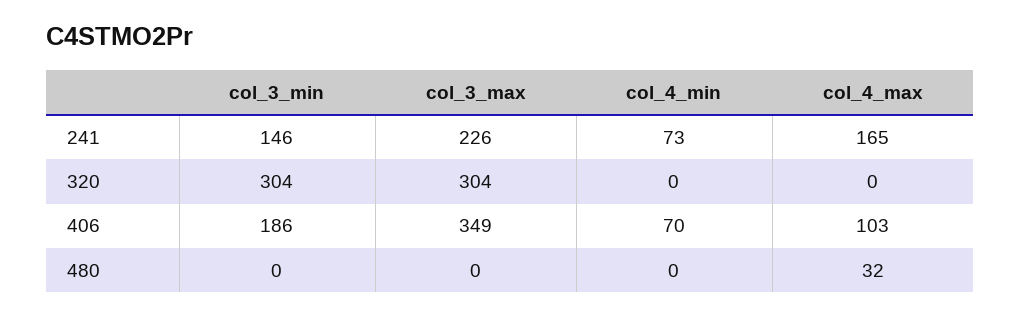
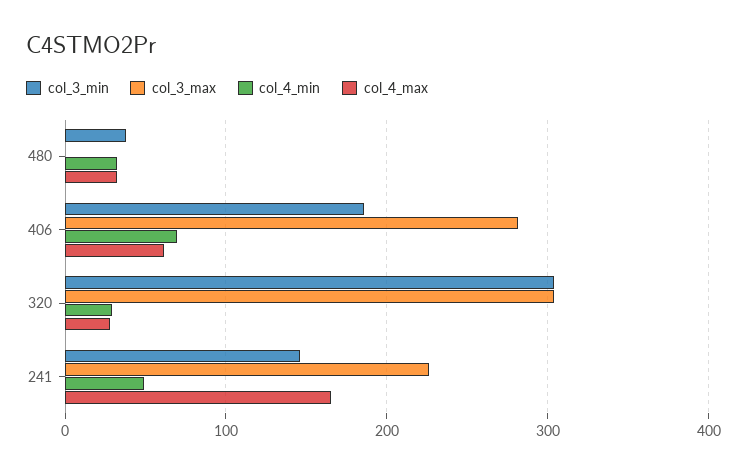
col_4_min, 241: 73 -> 50
col_4_min, 320: 0 -> 30
col_4_max, 320: 0 -> 30
col_3_max, 406: 349 -> 280
col_4_max, 406: 103 -> 60
col_3_min, 480: 0 -> 40
col_4_min, 480: 0 -> 30

